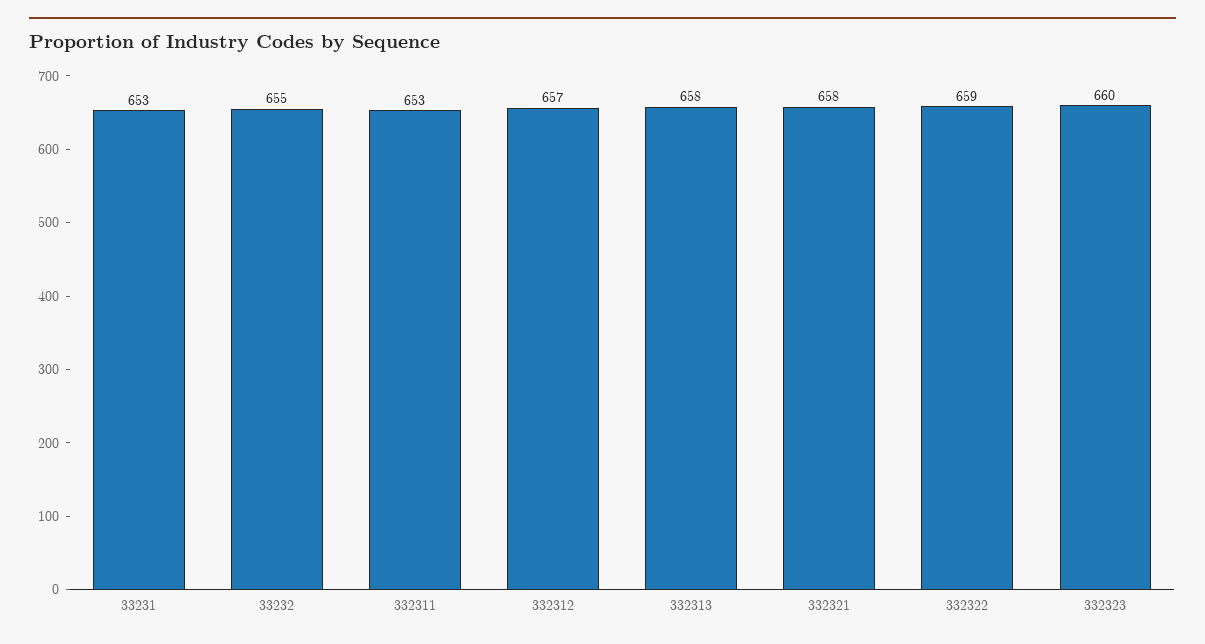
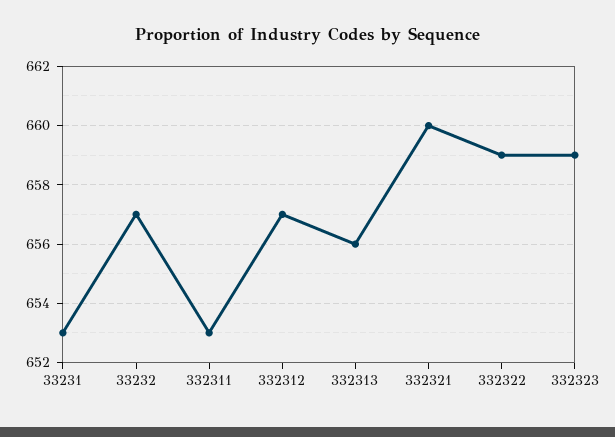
33232: 655 -> 657
332313: 658 -> 656
332321: 658 -> 660
332323: 660 -> 659

